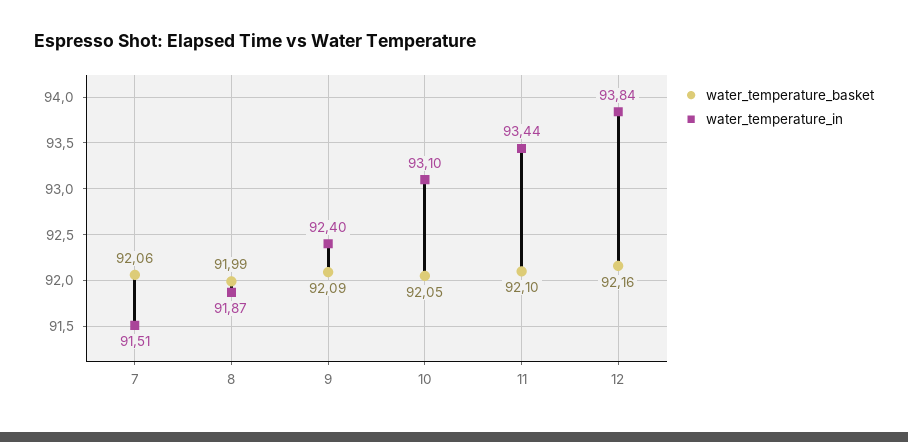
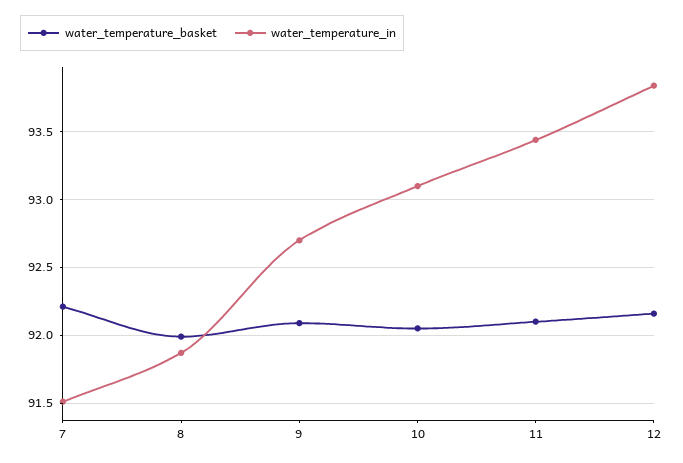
water_temperature_basket, 7: 92.06 -> 92.2
water_temperature_in, 9: 92.4 -> 92.7

